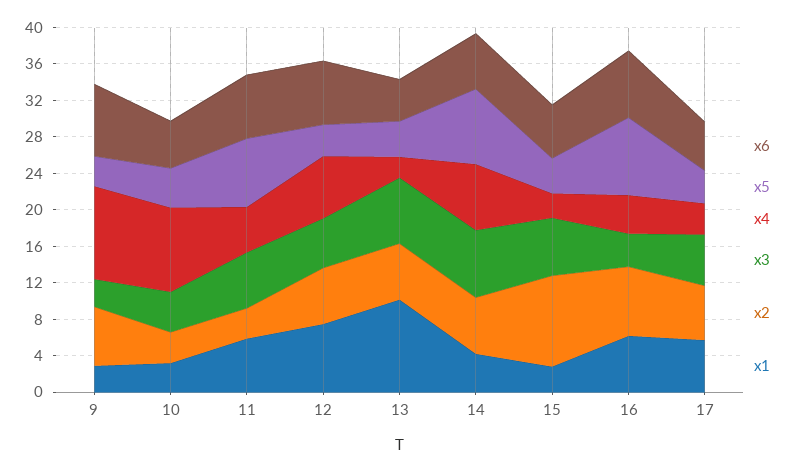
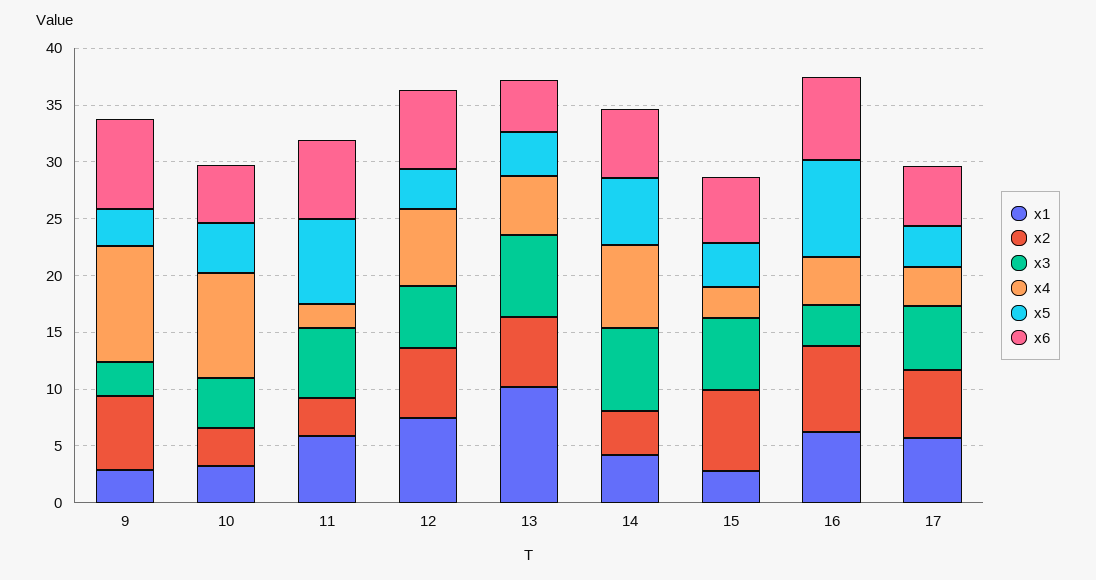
x4, 11: 5 -> 2
x4, 13: 2 -> 5
x5, 14: 8 -> 6
x2, 14: 6 -> 4
x2, 15: 10 -> 7

